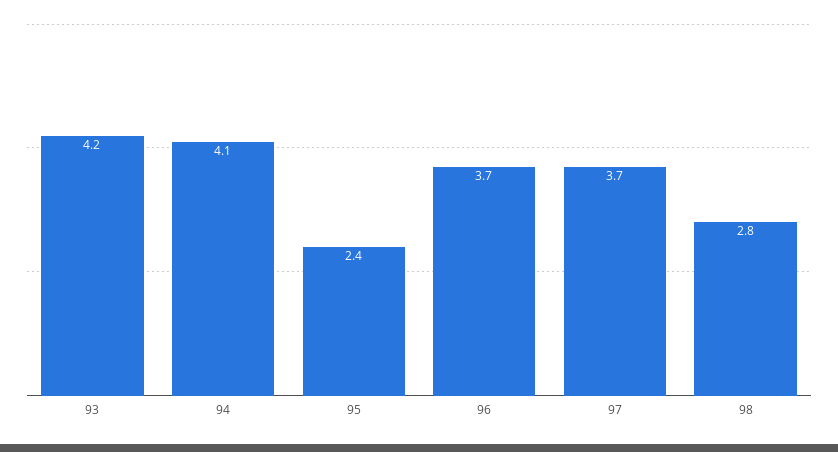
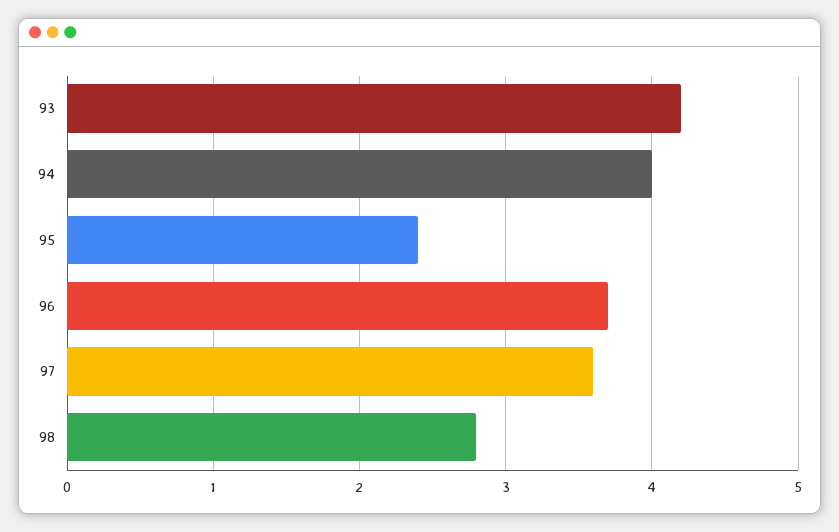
94: 4.1 -> 4
97: 3.7 -> 3.6

